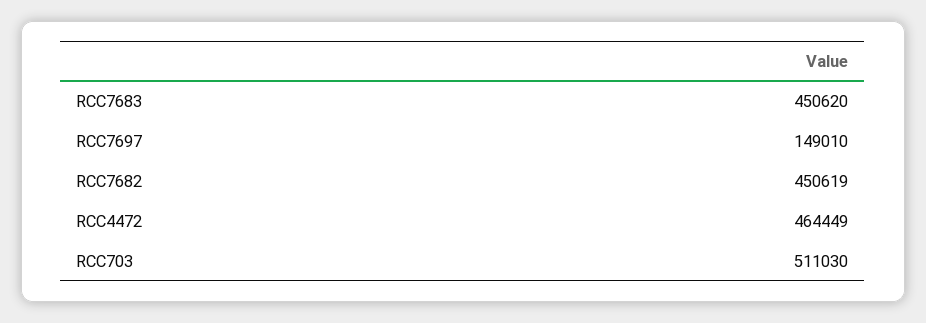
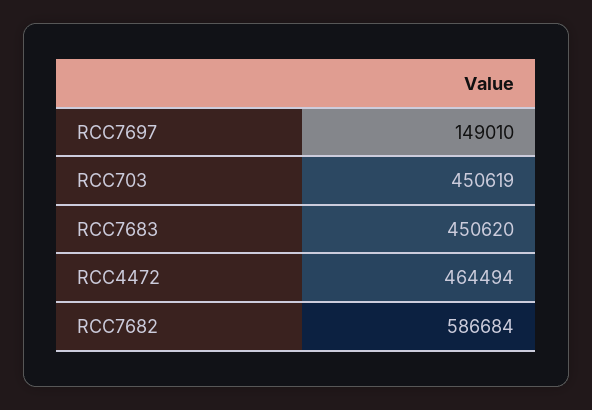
RCC7682: 450619 -> 586684
RCC4472: 464449 -> 464494
RCC703: 511030 -> 450619

